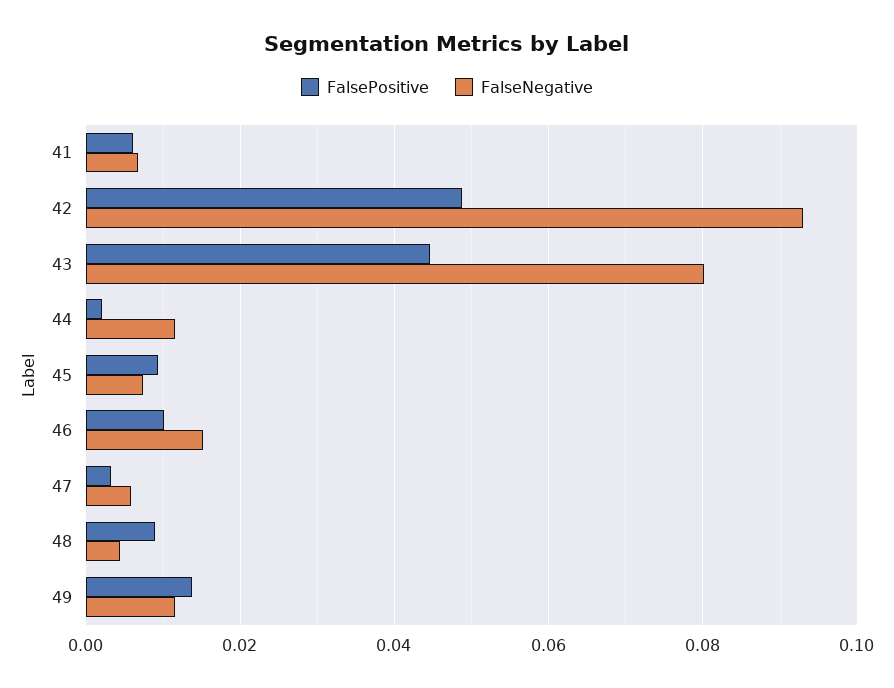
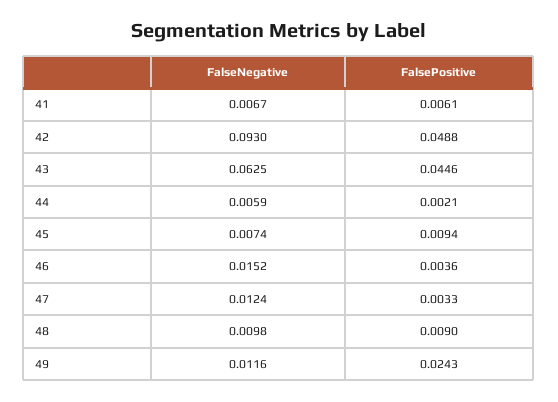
FalseNegative, 43: 0.08 -> 0.0625
FalseNegative, 44: 0.012 -> 0.0059
FalsePositive, 46: 0.01 -> 0.0036
FalseNegative, 47: 0.006 -> 0.0124
FalseNegative, 48: 0.004 -> 0.0098
FalsePositive, 49: 0.014 -> 0.0243

